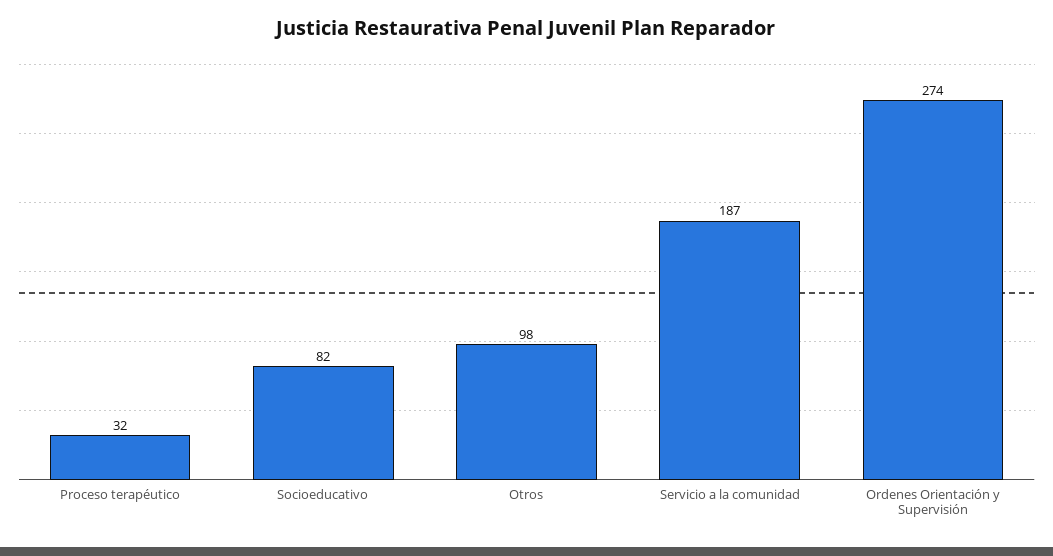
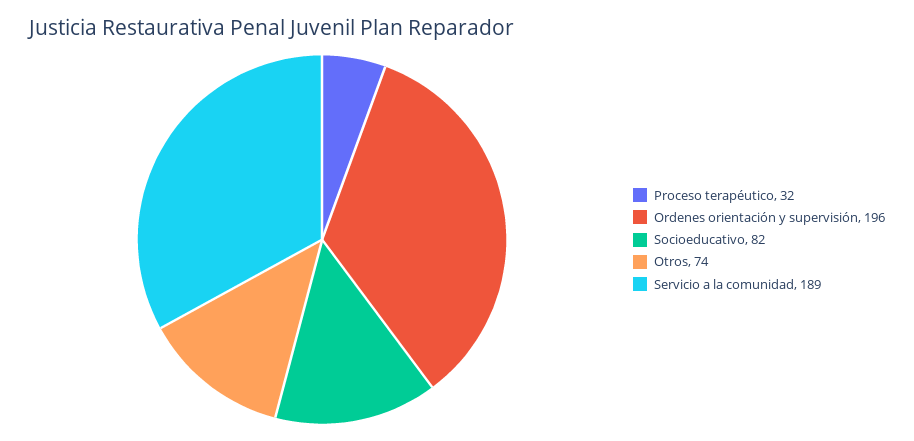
Otros: 98 -> 74
Servicio a la comunidad: 187 -> 189
Ordenes Orientación y Supervisión: 274 -> 196

